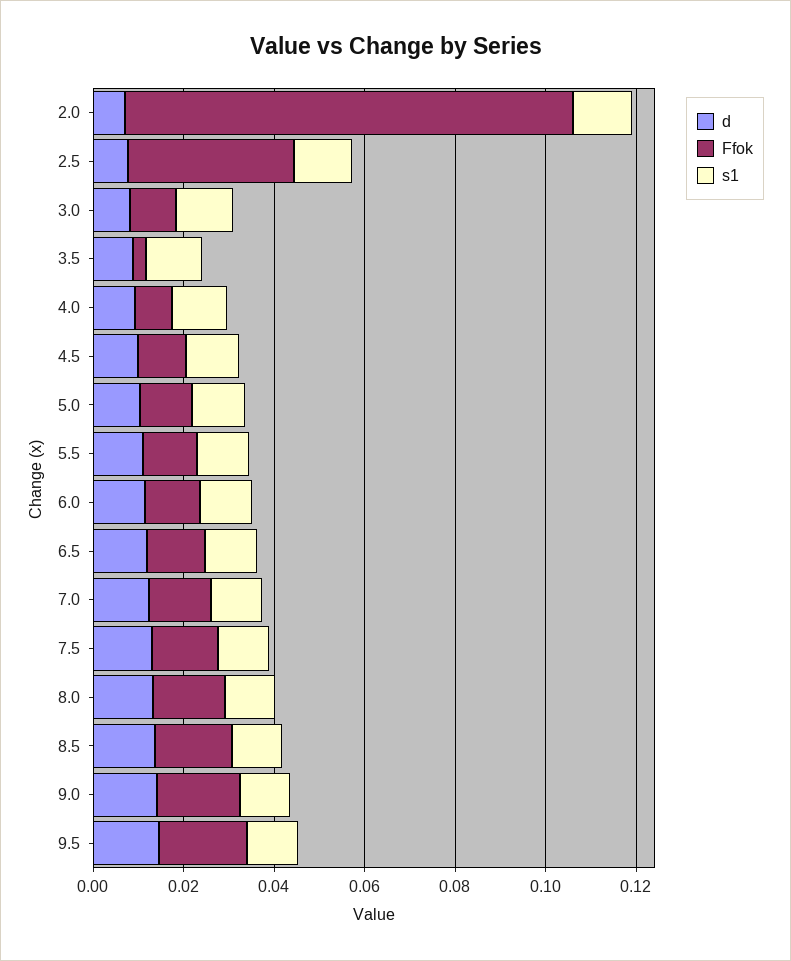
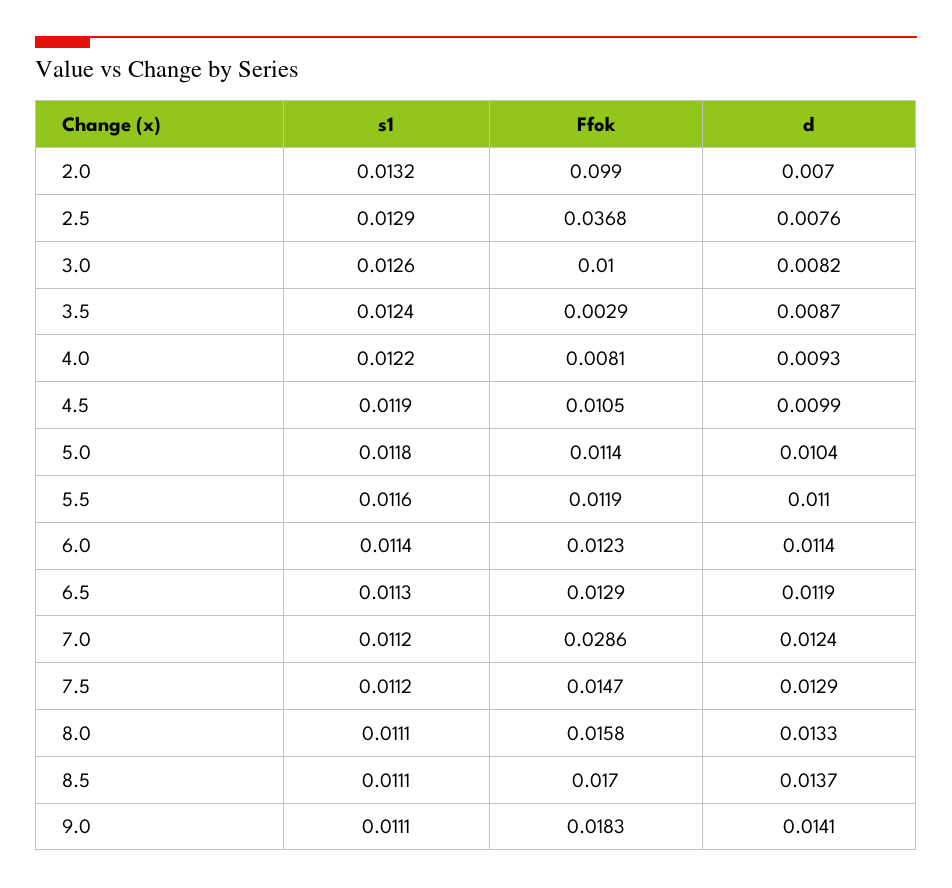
Ffok, 7.0: 0.015 -> 0.0286
d, 9.5: 0.015 -> none
Ffok, 9.5: 0.02 -> none
s1, 9.5: 0.01 -> none

